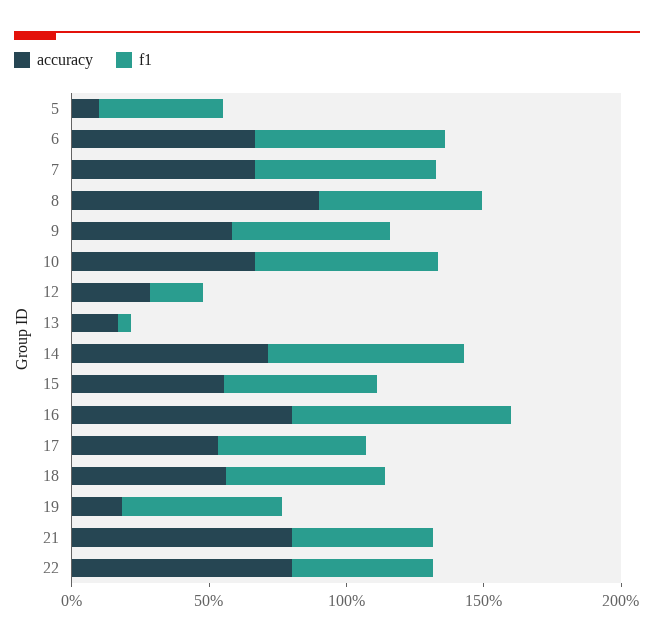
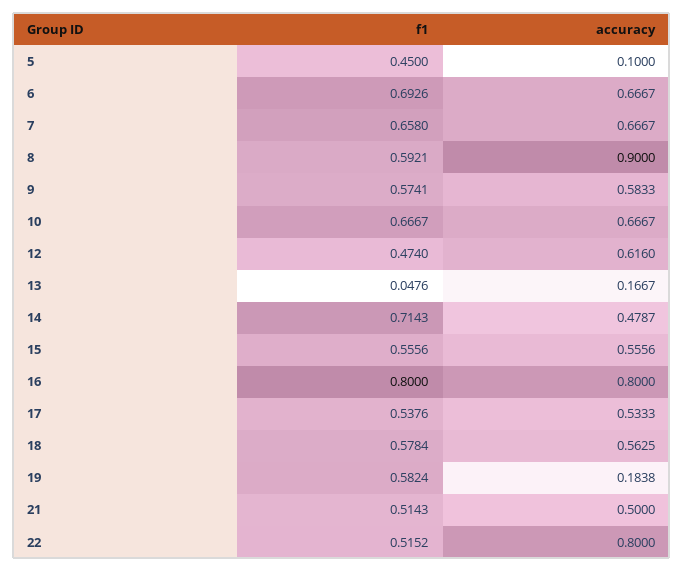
accuracy, 12: 0.3 -> 0.616
f1, 12: 0.2 -> 0.474
accuracy, 14: 0.7 -> 0.4787
accuracy, 21: 0.8 -> 0.5

